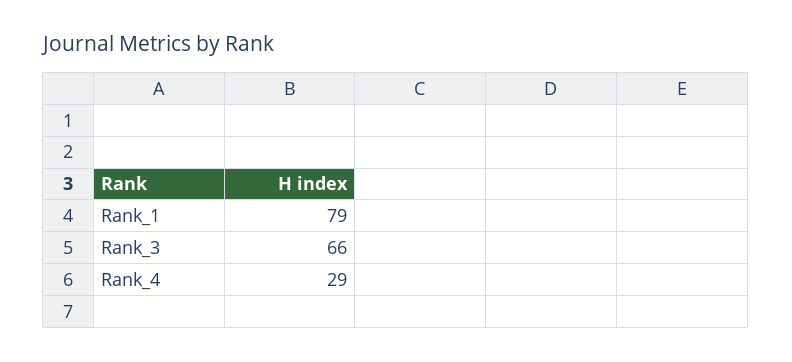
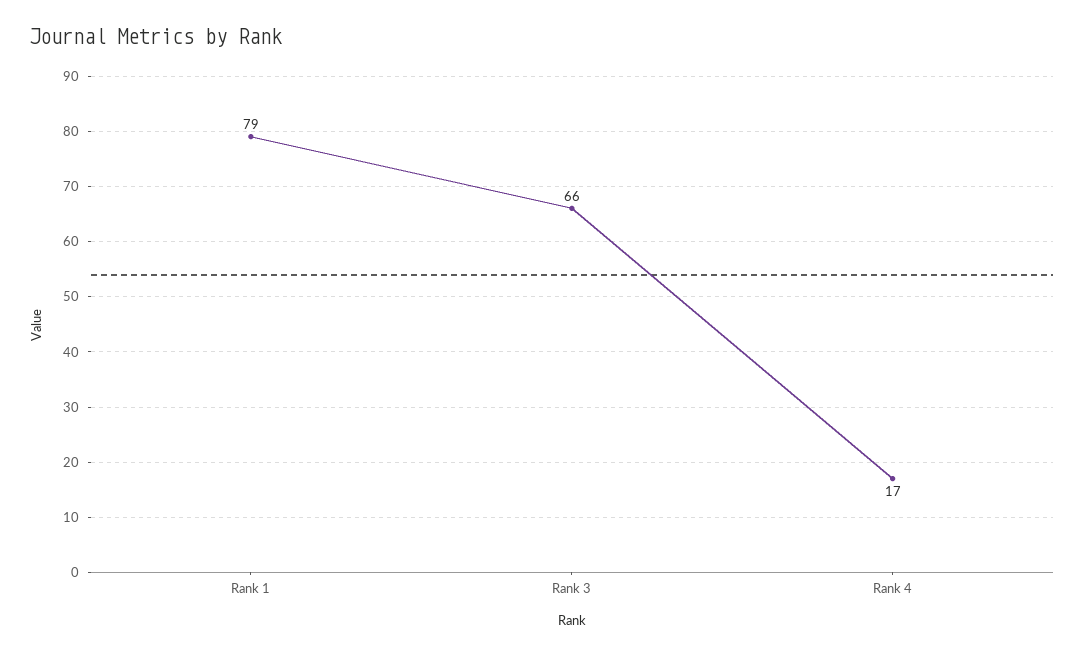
Rank_4: 29 -> 17

